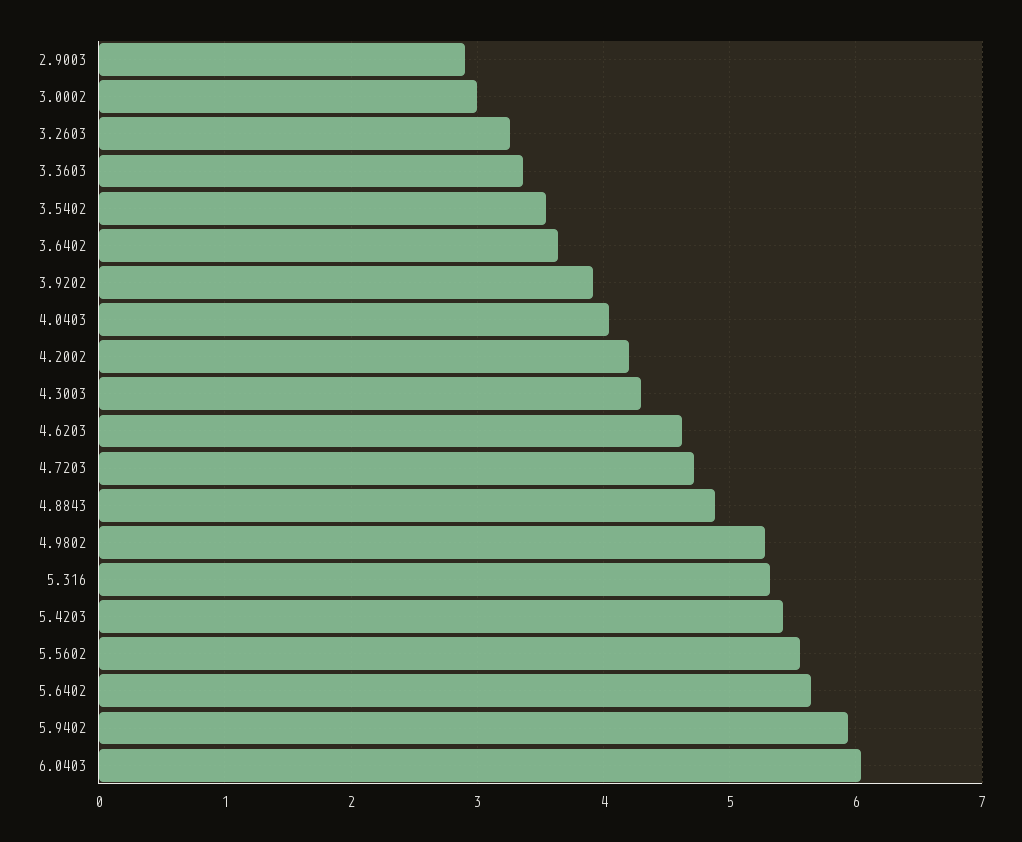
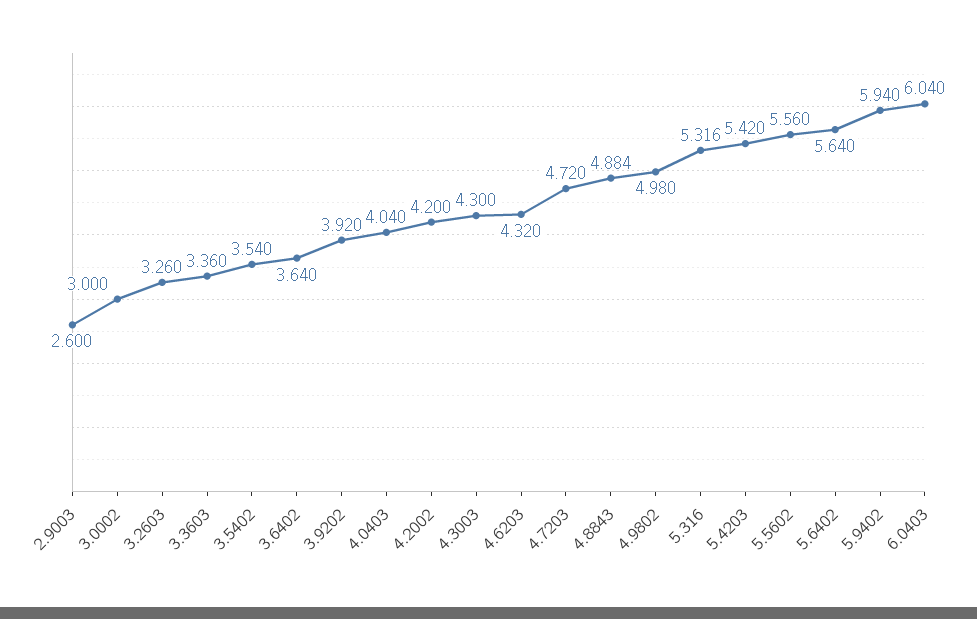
2.9003: 2.9 -> 2.6
4.6203: 4.6 -> 4.32
4.9802: 5.3 -> 4.98

